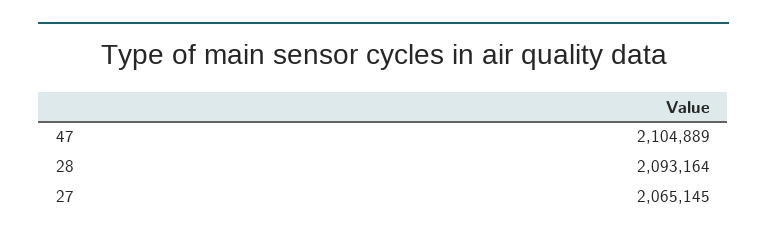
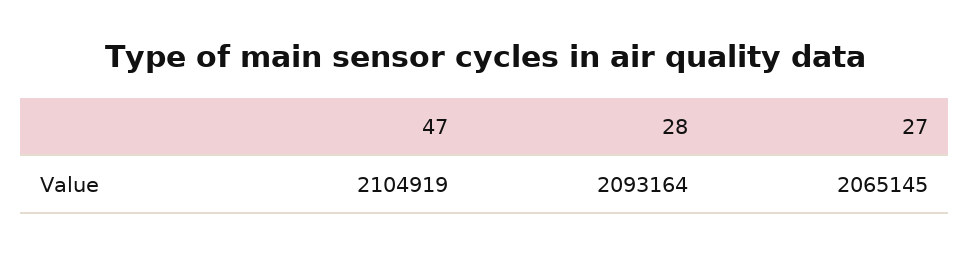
47: 2104889 -> 2104919

